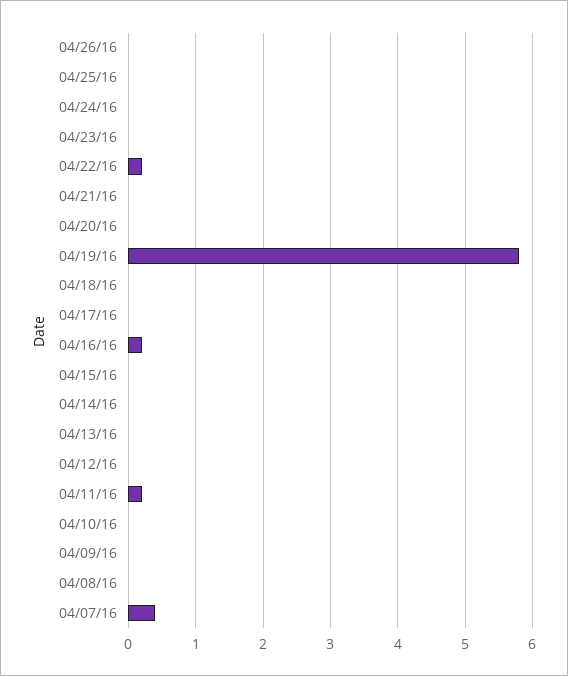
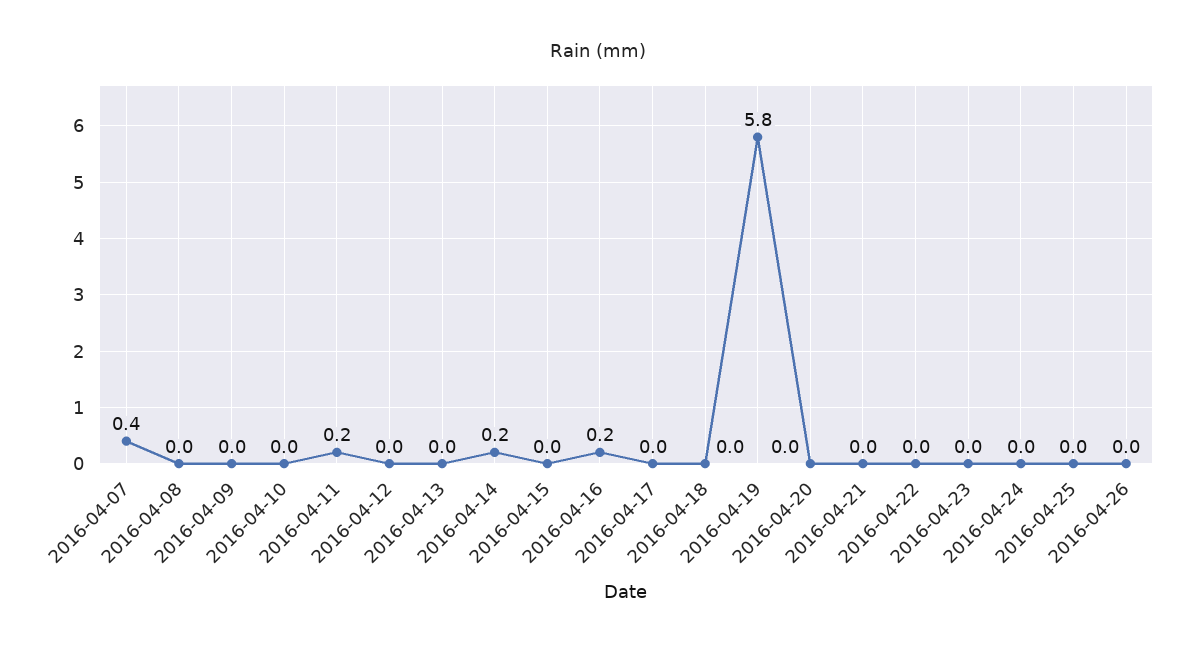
04/22/16: 0.2 -> 0
04/14/16: 0 -> 0.2

